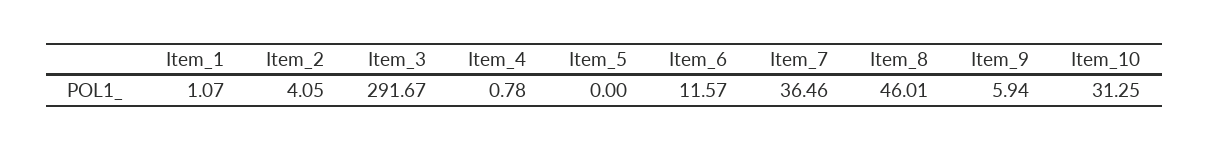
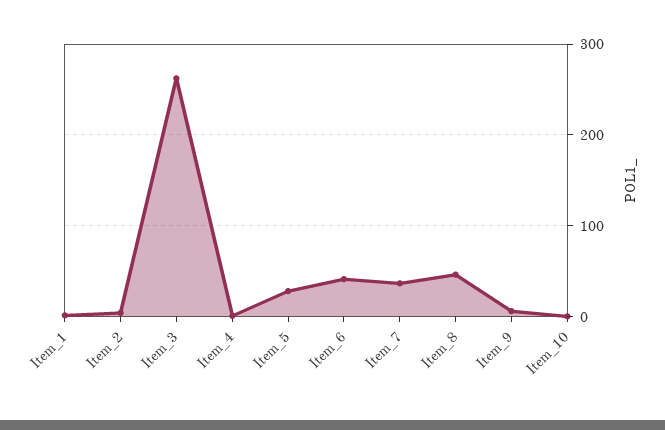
Item_3: 291.67 -> 260
Item_5: 0 -> 30
Item_6: 11.57 -> 40
Item_10: 31.25 -> 0

